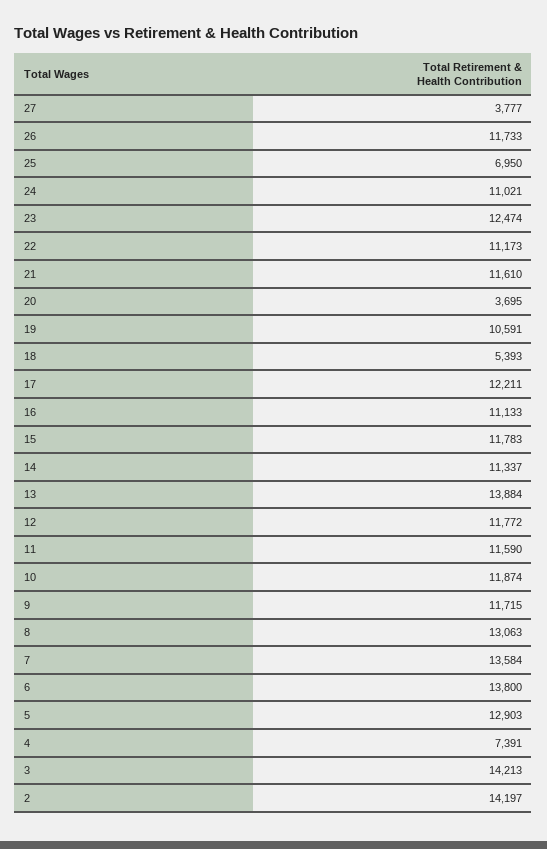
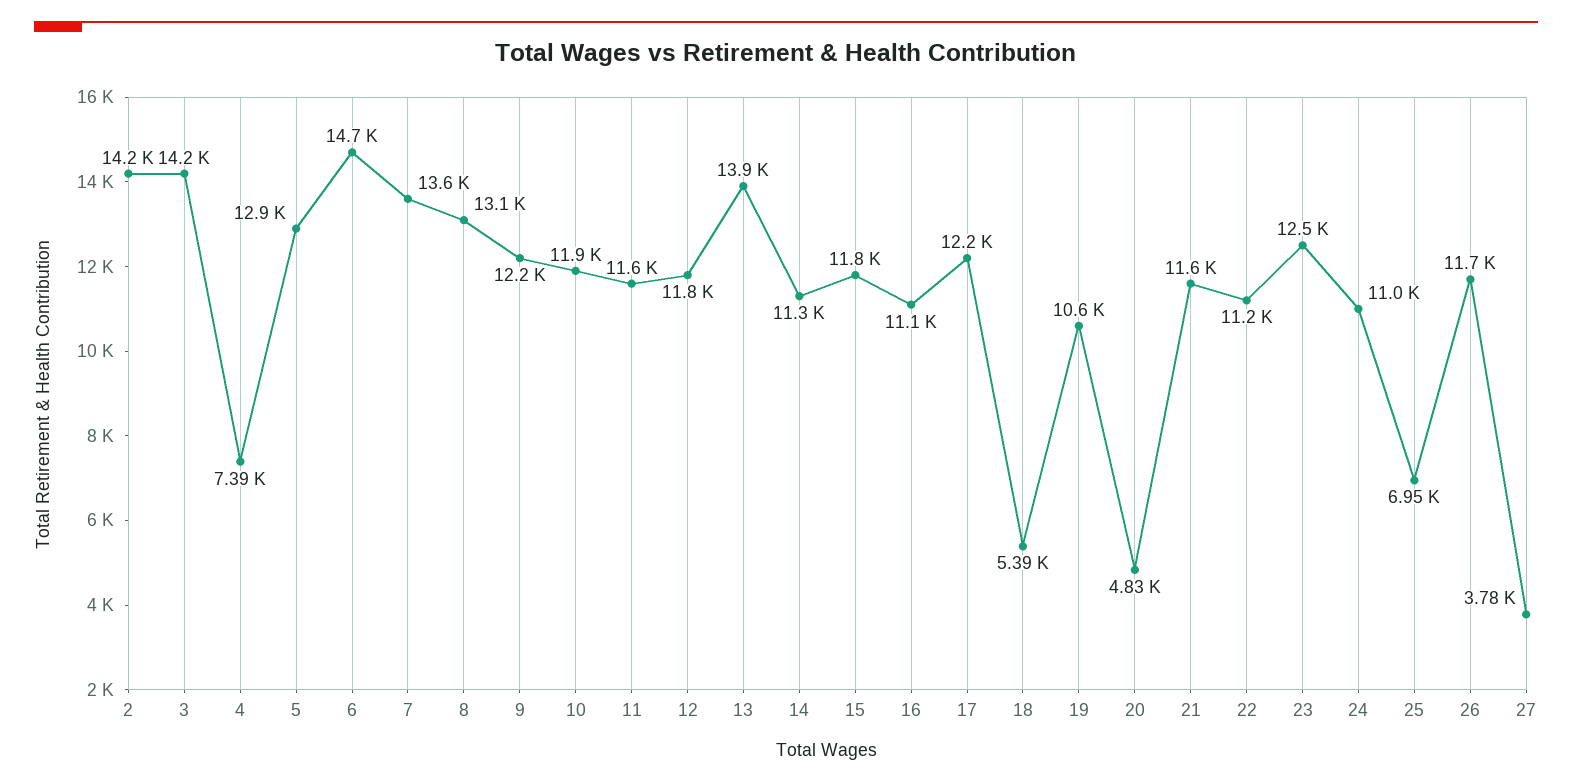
20: 3695 -> 4830
9: 11715 -> 12200
6: 13800 -> 14700

